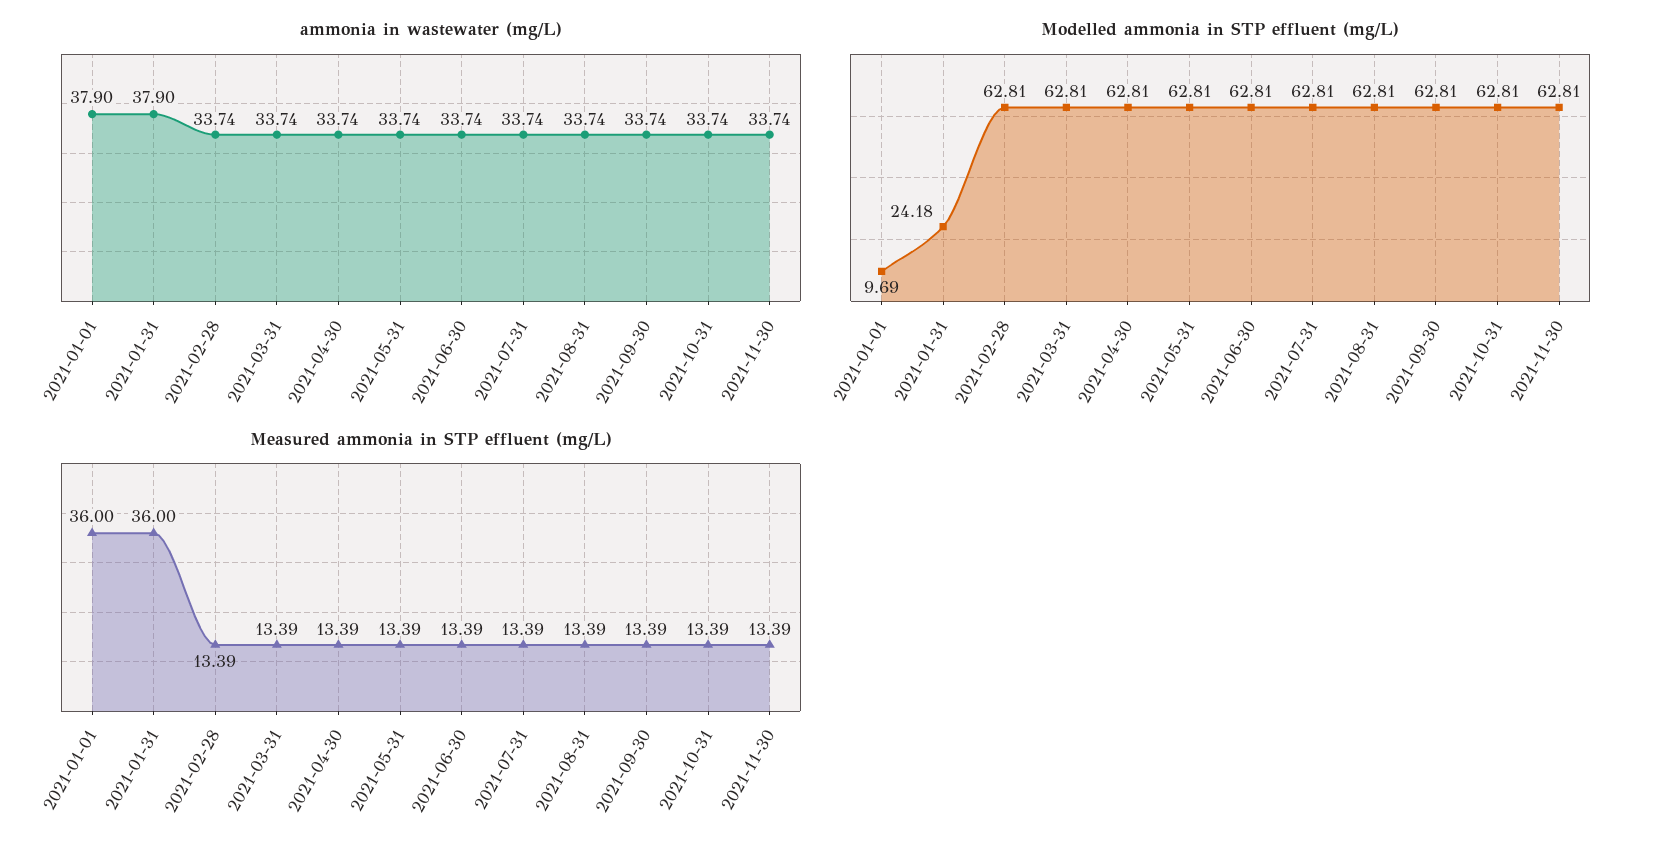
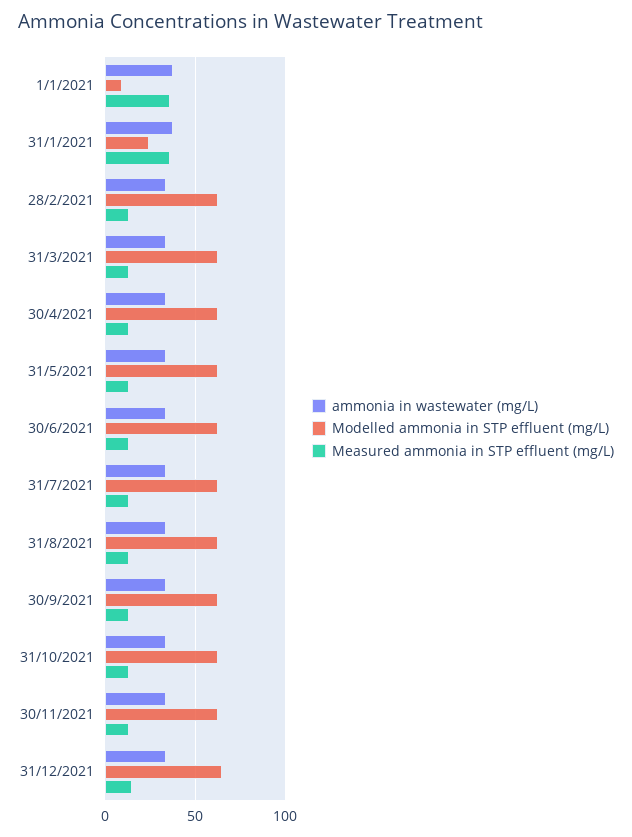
ammonia in wastewater (mg/L), 31/12/2021: none -> 35
Modelled ammonia in STP effluent (mg/L), 31/12/2021: none -> 65
Measured ammonia in STP effluent (mg/L), 31/12/2021: none -> 15

